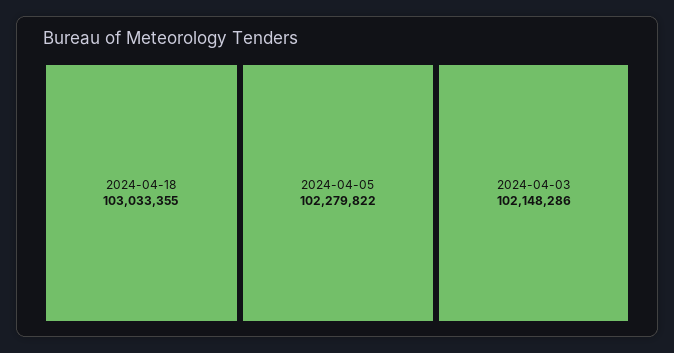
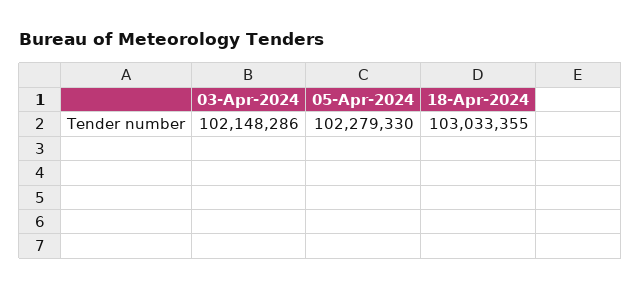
2024-04-05: 102279822 -> 102279330

